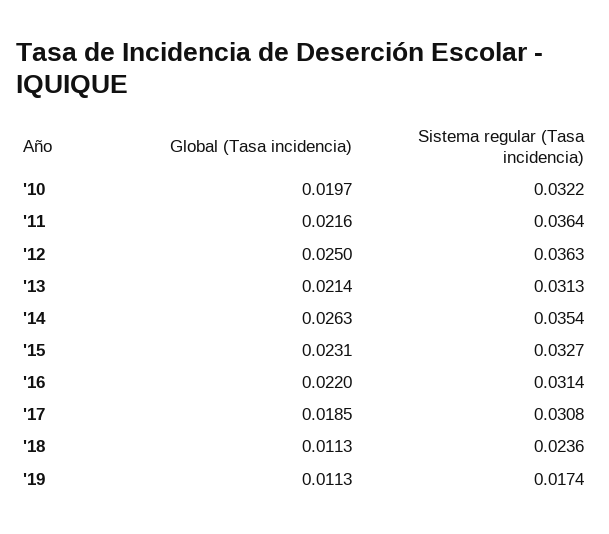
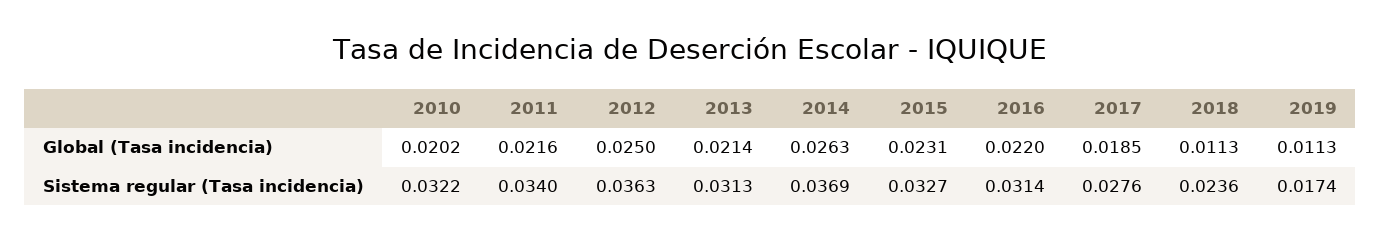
Global (Tasa incidencia), '10: 0.0197 -> 0.0202
Sistema regular (Tasa incidencia), '11: 0.0364 -> 0.034
Sistema regular (Tasa incidencia), '14: 0.0354 -> 0.0369
Sistema regular (Tasa incidencia), '17: 0.0308 -> 0.0276

